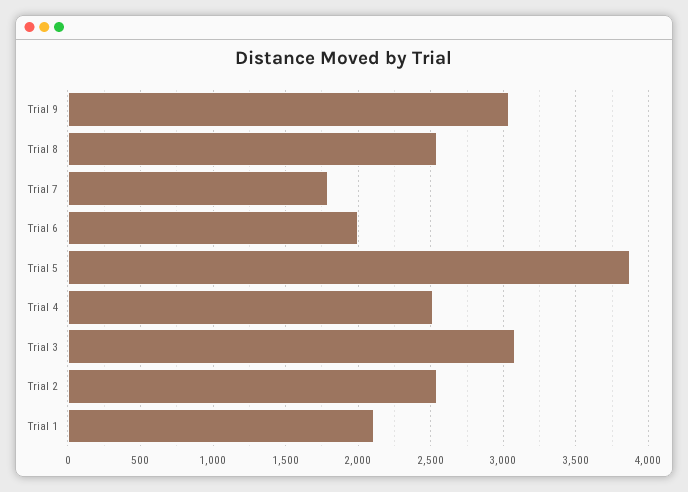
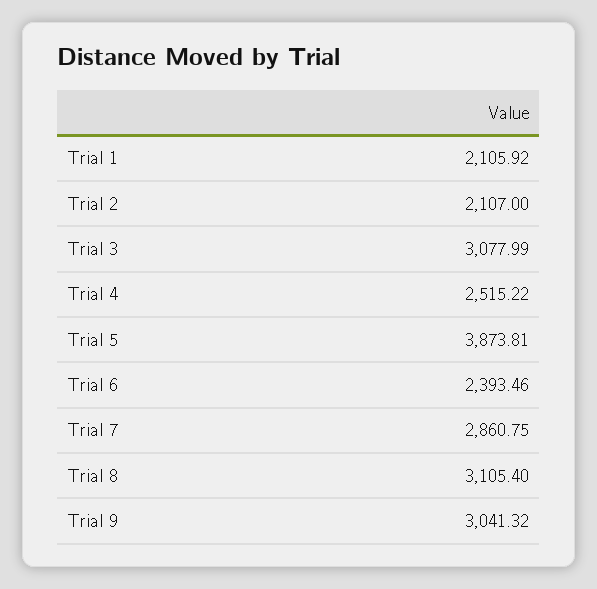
Trial 8: 2550 -> 3105.4
Trial 7: 1800 -> 2860.75
Trial 6: 2000 -> 2393.46
Trial 2: 2550 -> 2107

